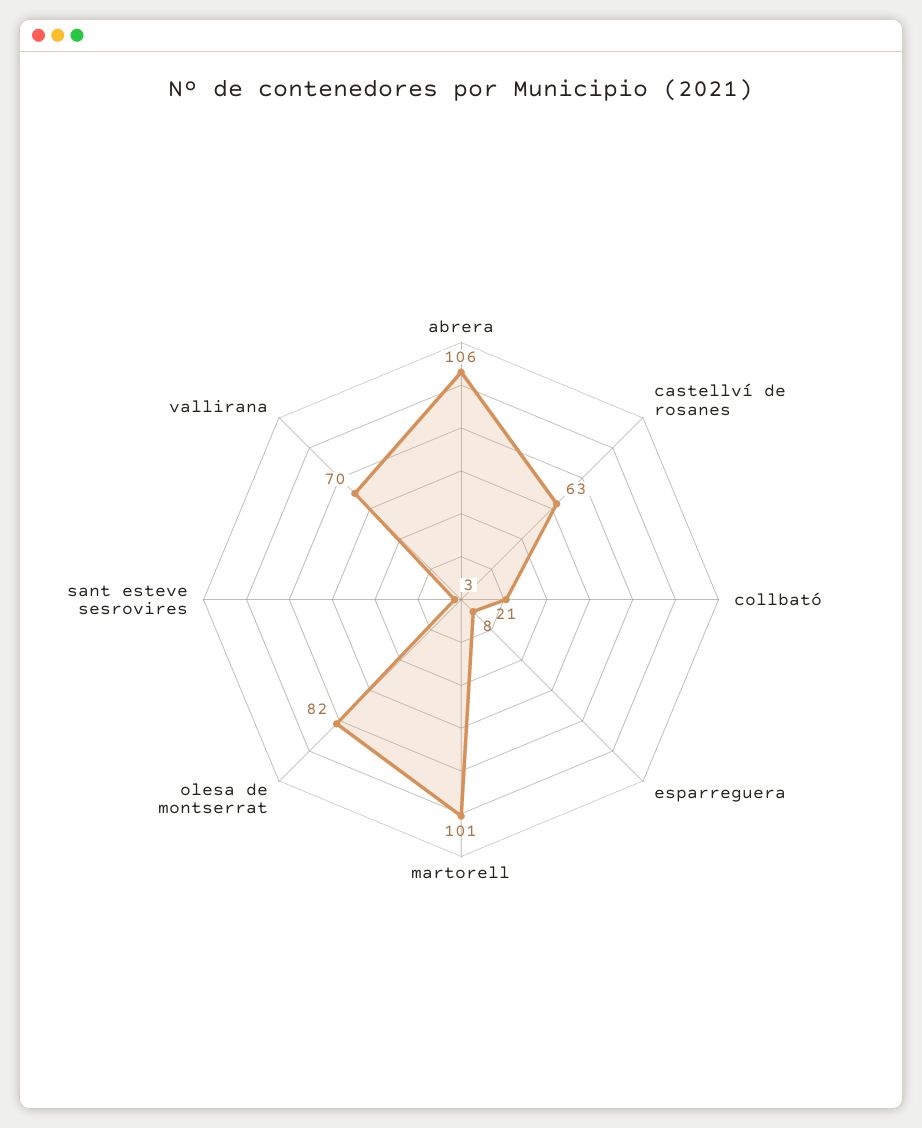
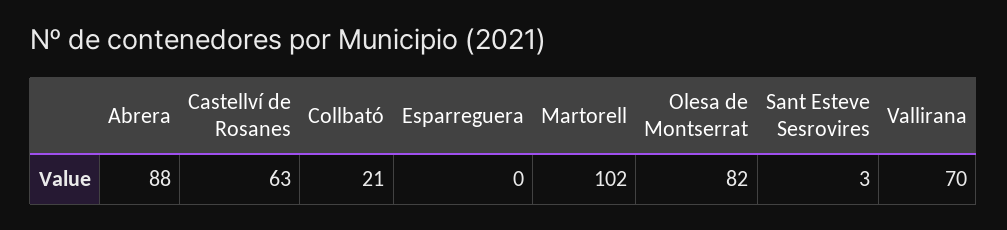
abrera: 106 -> 88
esparreguera: 8 -> 0
martorell: 101 -> 102

